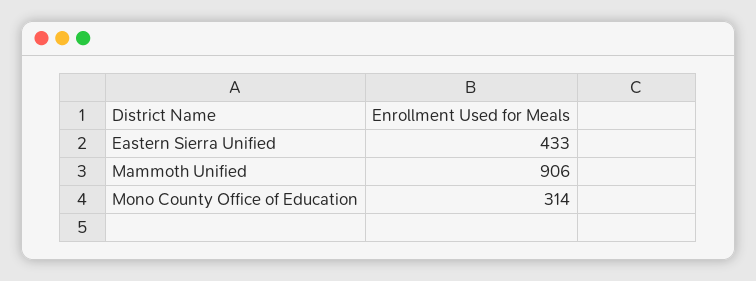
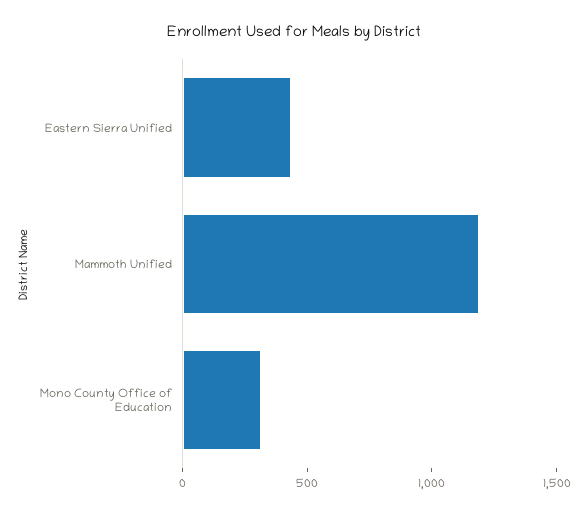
Mammoth Unified: 906 -> 1200

